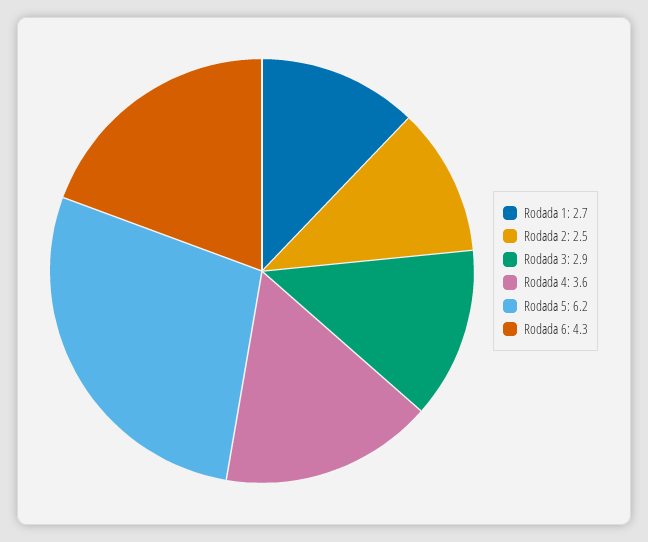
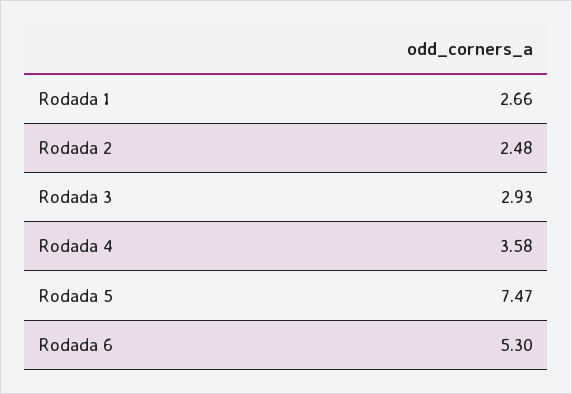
Rodada 5: 6.2 -> 7.47
Rodada 6: 4.3 -> 5.3

